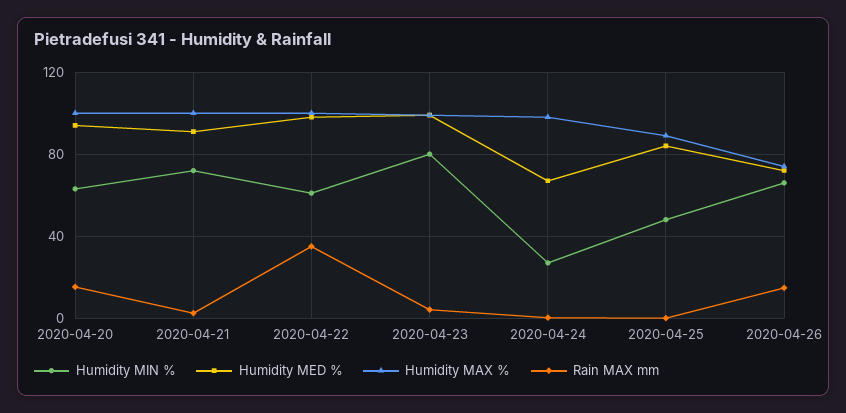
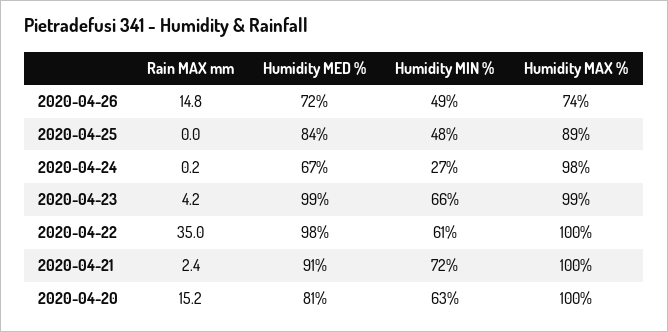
Humidity MED %, 2020-04-20: 95 -> 81
Humidity MIN %, 2020-04-23: 80 -> 66
Humidity MIN %, 2020-04-26: 65 -> 49

